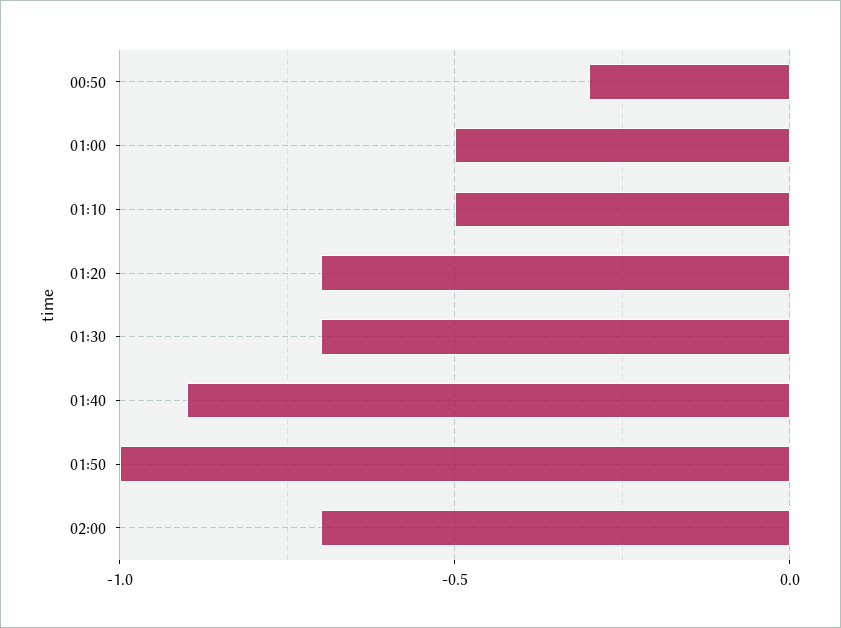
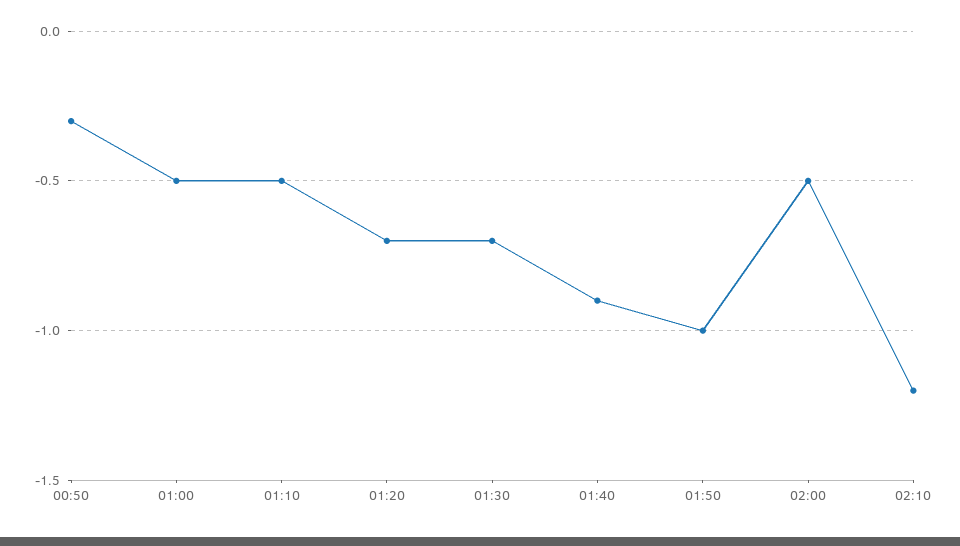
02:00: -0.7 -> -0.5
02:10: none -> -1.2

